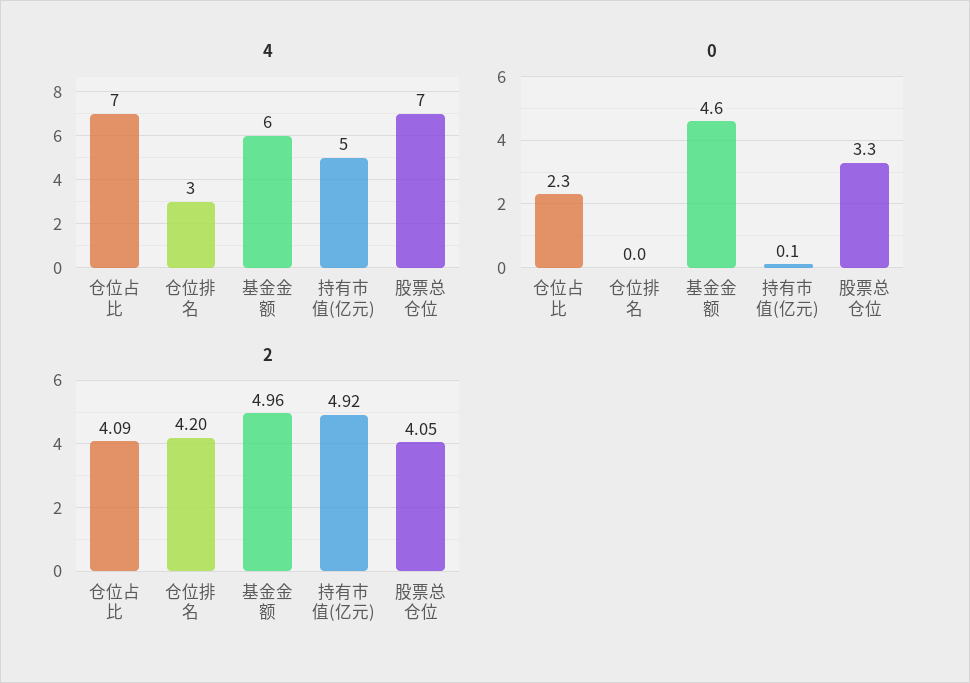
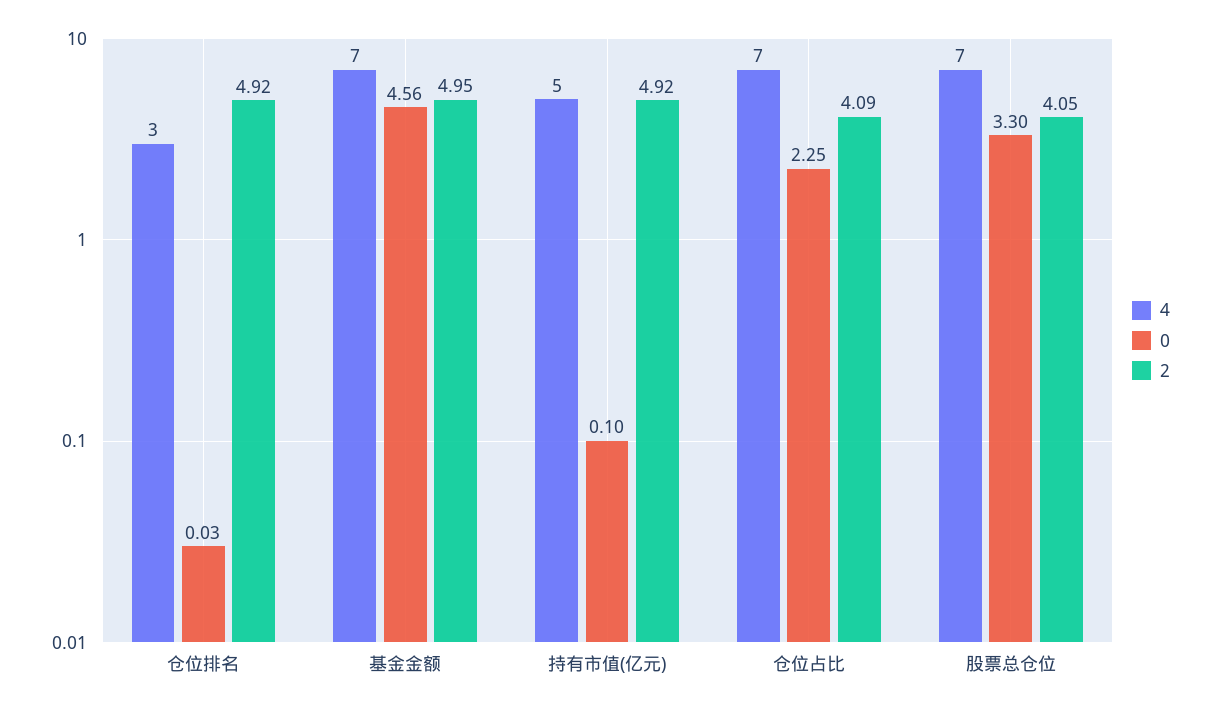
4, 基金金额: 6 -> 7
2, 仓位排名: 4.2 -> 4.92
2, 基金金额: 4.96 -> 4.95

